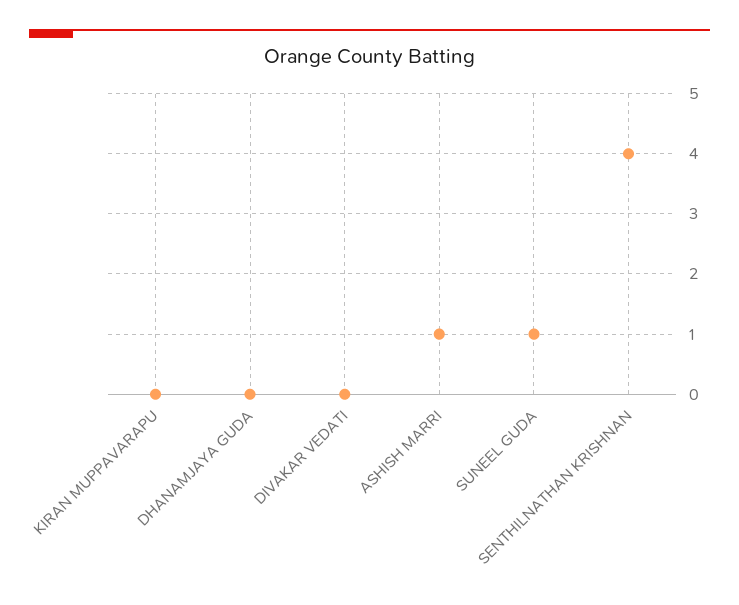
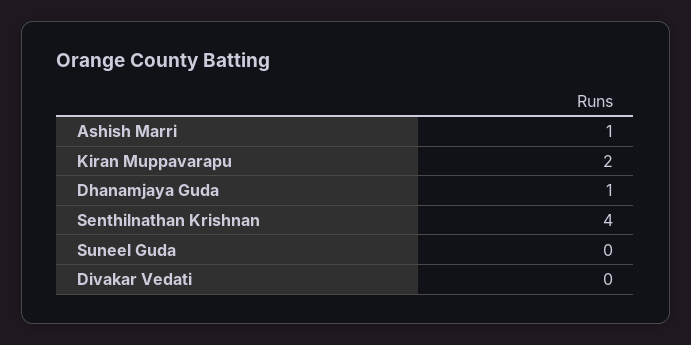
KIRAN MUPPAVARAPU: 0 -> 2
DHANAMJAYA GUDA: 0 -> 1
SUNEEL GUDA: 1 -> 0

